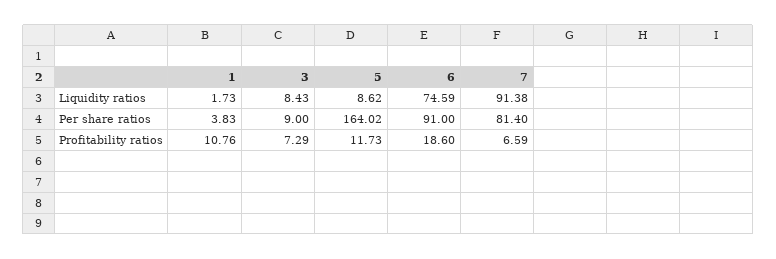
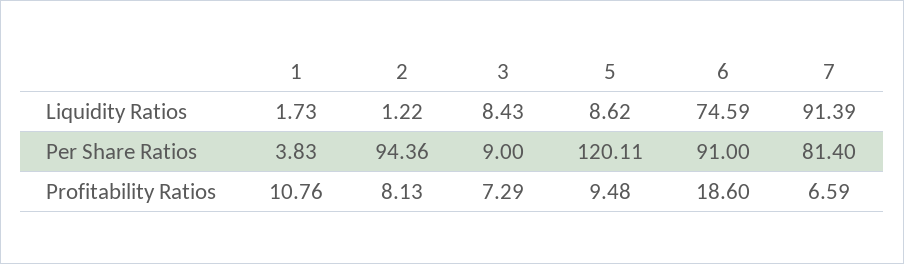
7, Liquidity ratios: 91.38 -> 91.39
5, Per share ratios: 164.02 -> 120.11
5, Profitability ratios: 11.73 -> 9.48
2, Liquidity ratios: none -> 1.22
2, Per share ratios: none -> 94.36
2, Profitability ratios: none -> 8.13

